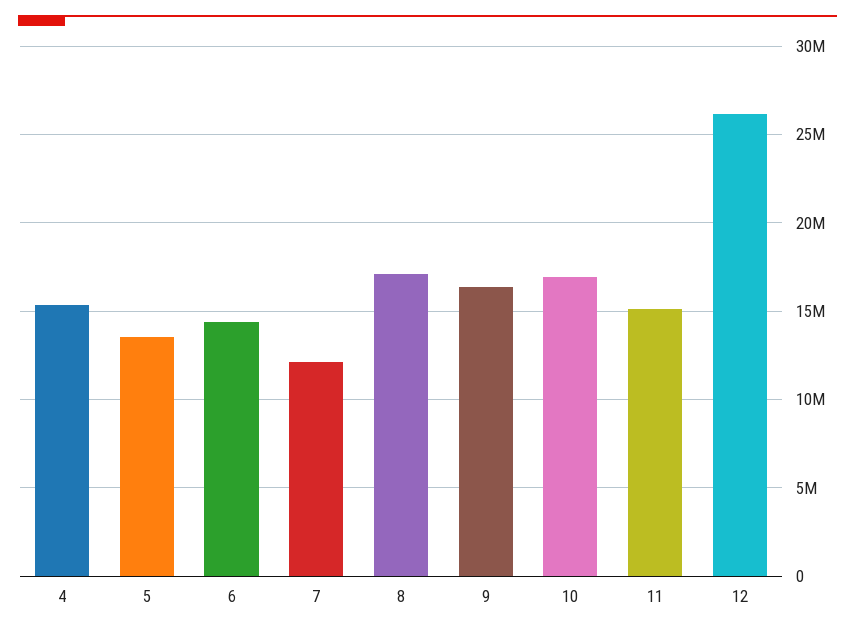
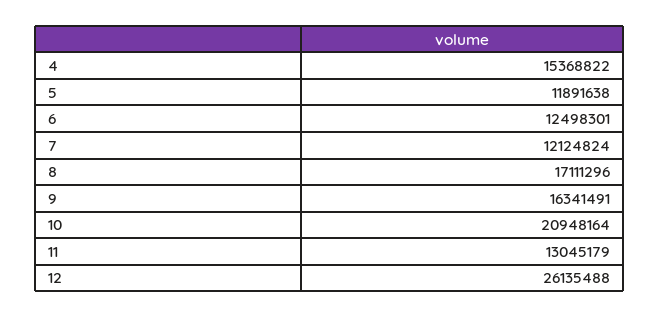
5: 13500000 -> 11891638
6: 14500000 -> 12498301
10: 17000000 -> 20948164
11: 15000000 -> 13045179

